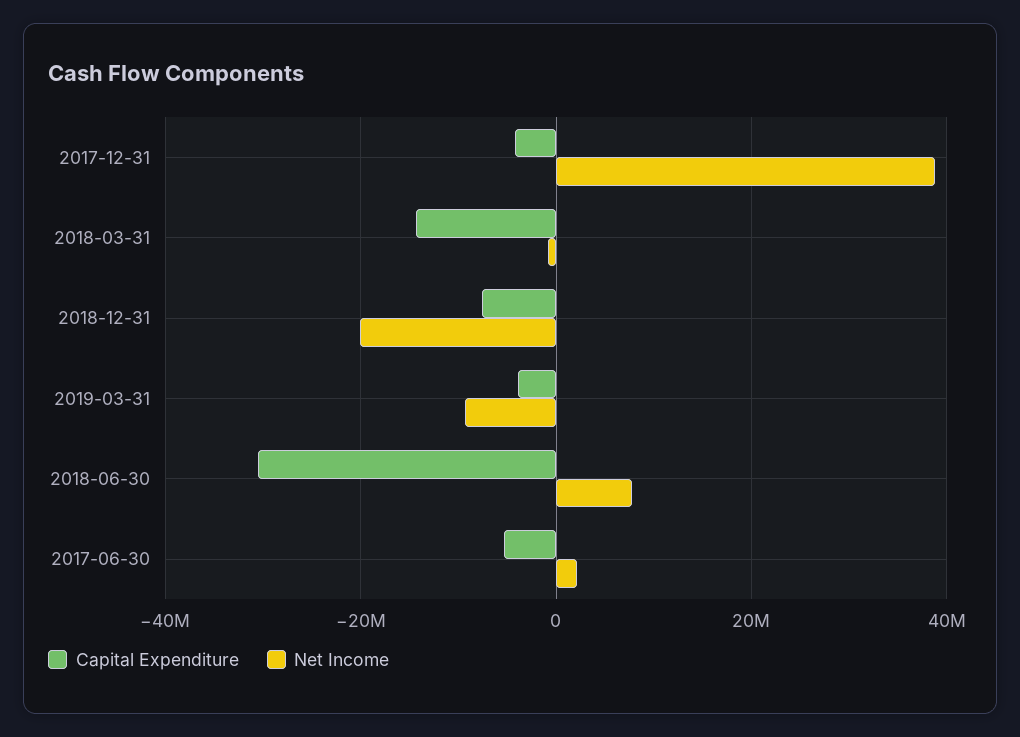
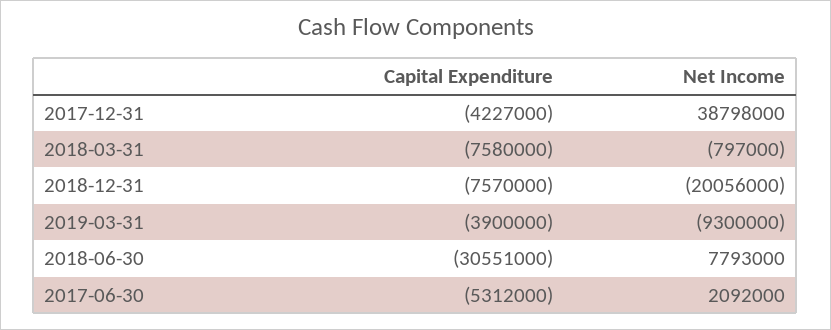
Capital Expenditure, 2018-03-31: -14000000 -> -7580000

